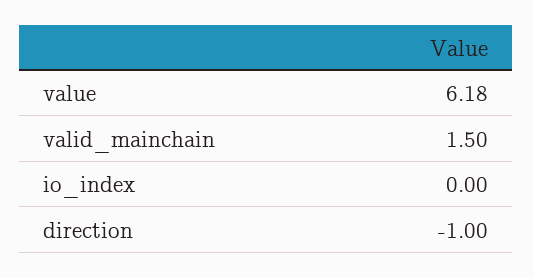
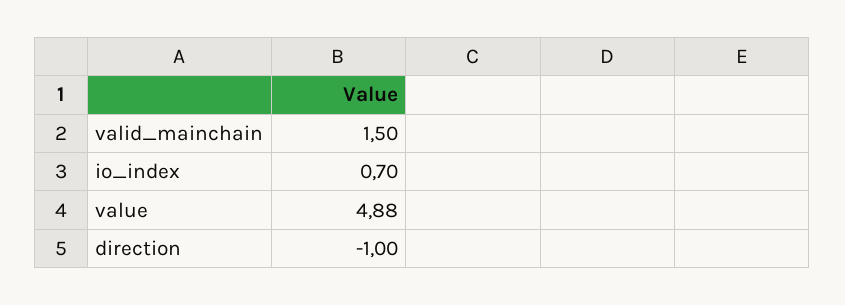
value: 6.18 -> 4.88
io_index: 0 -> 0.7

